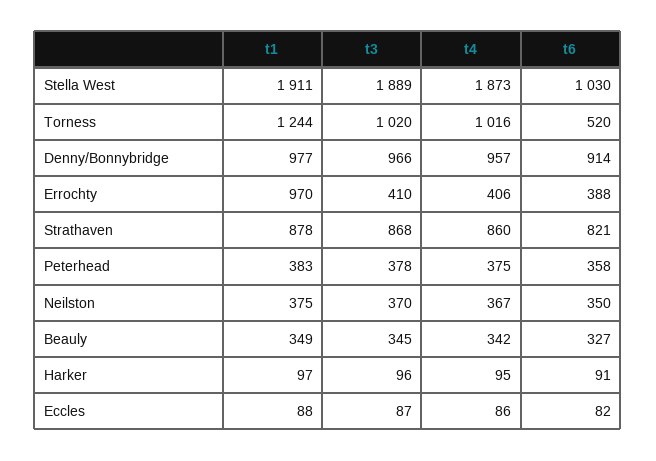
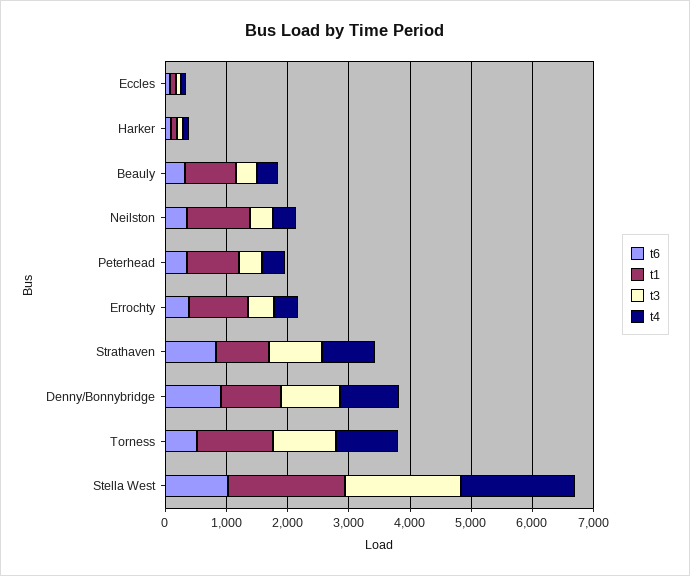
t1, Peterhead: 383 -> 800
t1, Neilston: 375 -> 1000
t1, Beauly: 349 -> 800

